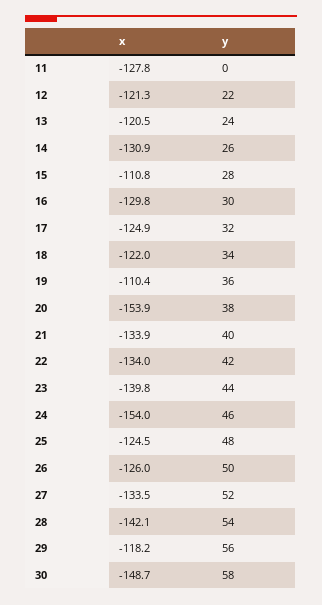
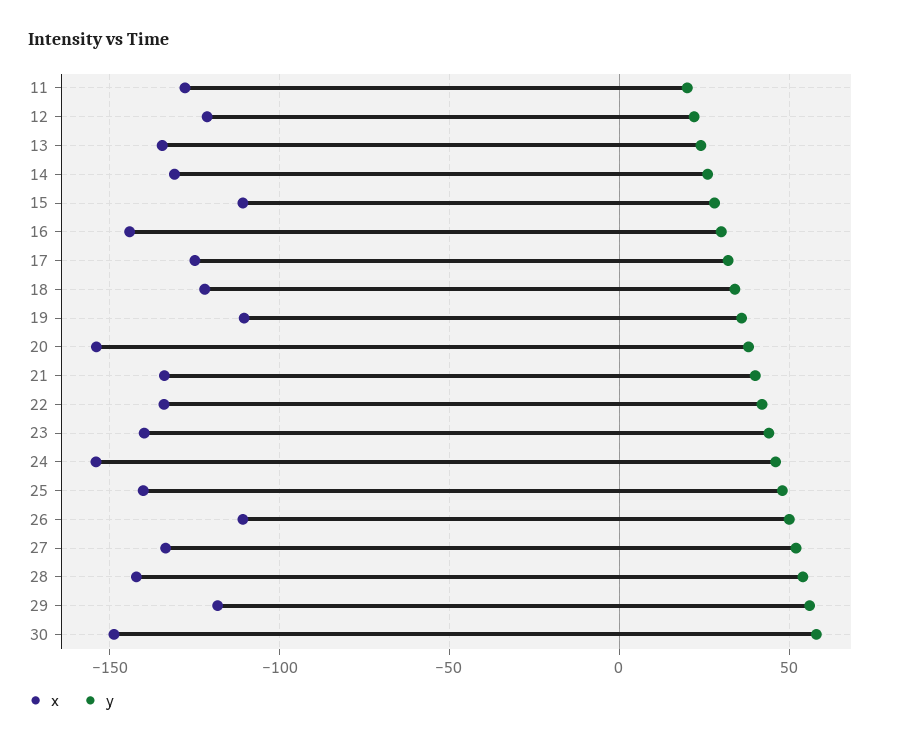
y, 11: 0 -> 20
x, 13: -120.5 -> -135
x, 16: -129.8 -> -145
x, 25: -124.5 -> -140
x, 26: -126 -> -110

